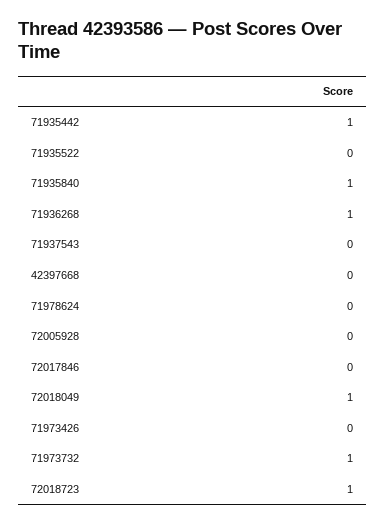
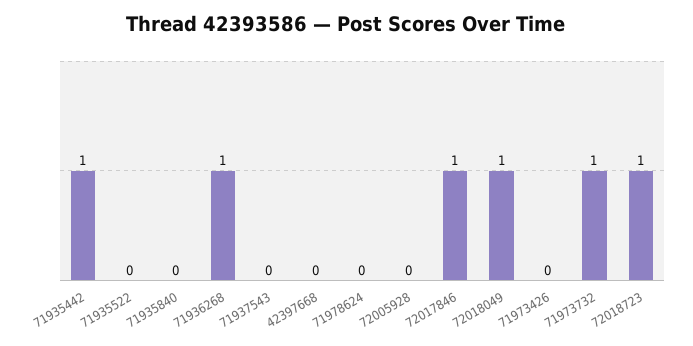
71935840: 1 -> 0
72017846: 0 -> 1

